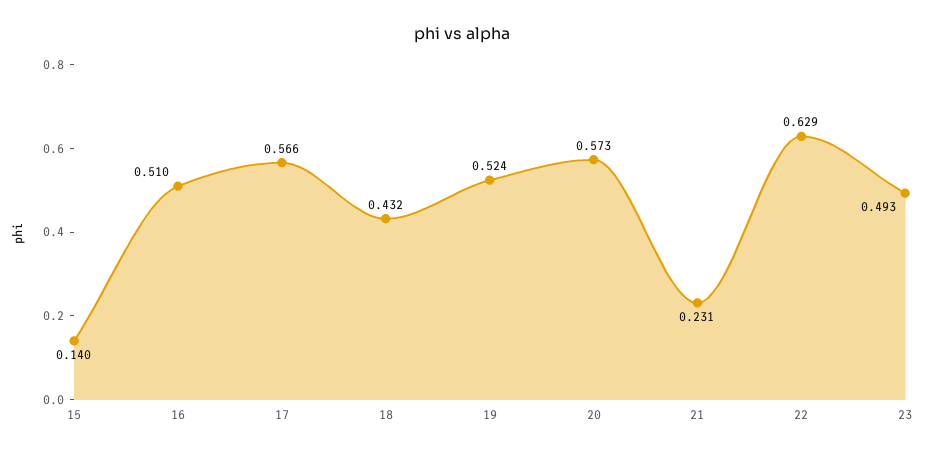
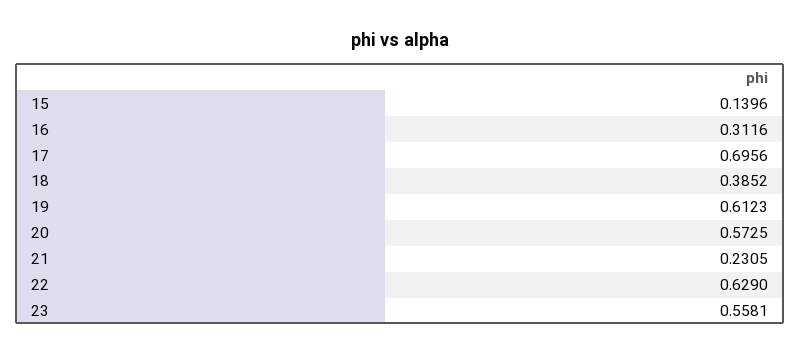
16: 0.51 -> 0.3116
17: 0.566 -> 0.6956
18: 0.432 -> 0.3852
19: 0.524 -> 0.6123
23: 0.493 -> 0.5581

